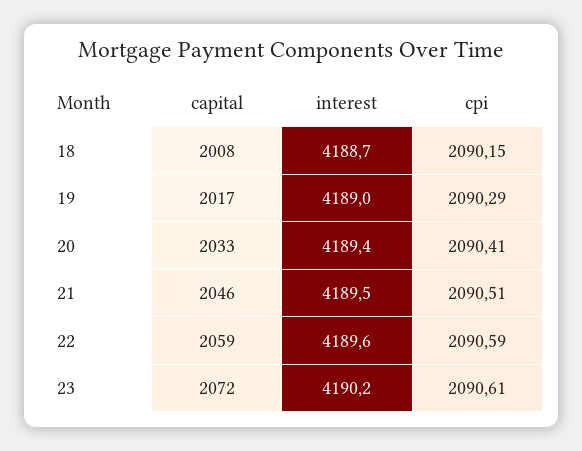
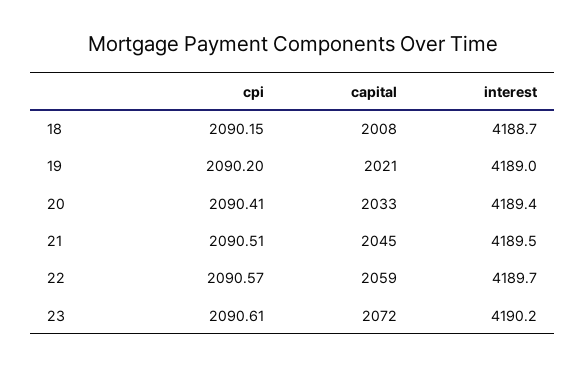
capital, 19: 2017 -> 2021
cpi, 19: 2090.29 -> 2090.2
capital, 21: 2046 -> 2045
interest, 22: 4189.6 -> 4189.7
cpi, 22: 2090.59 -> 2090.57

